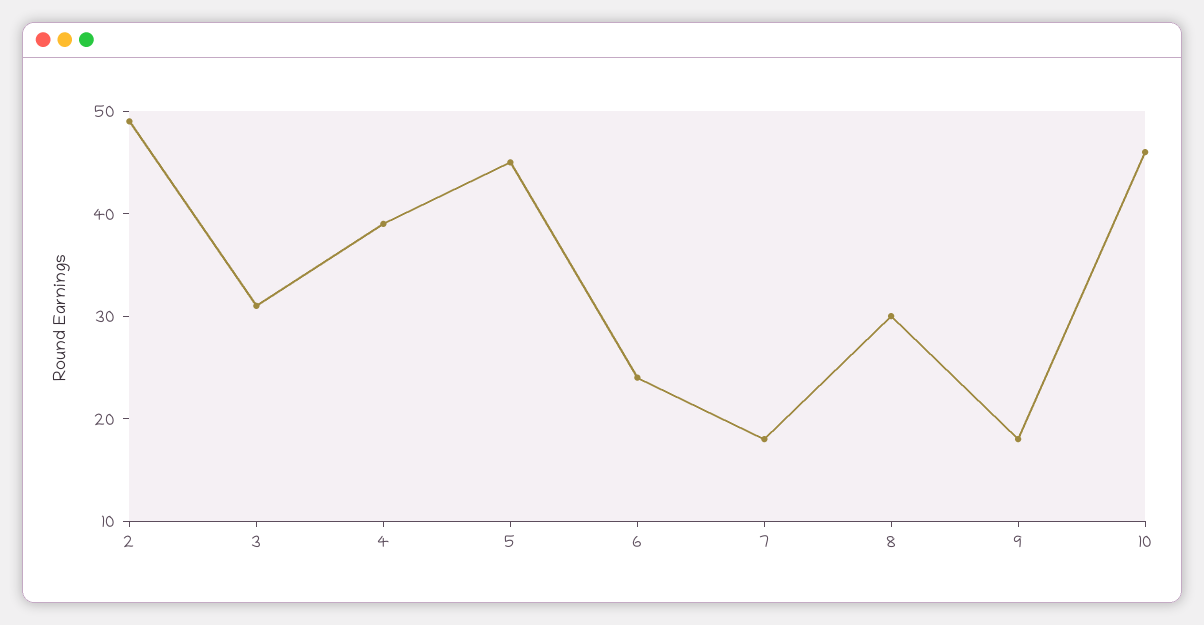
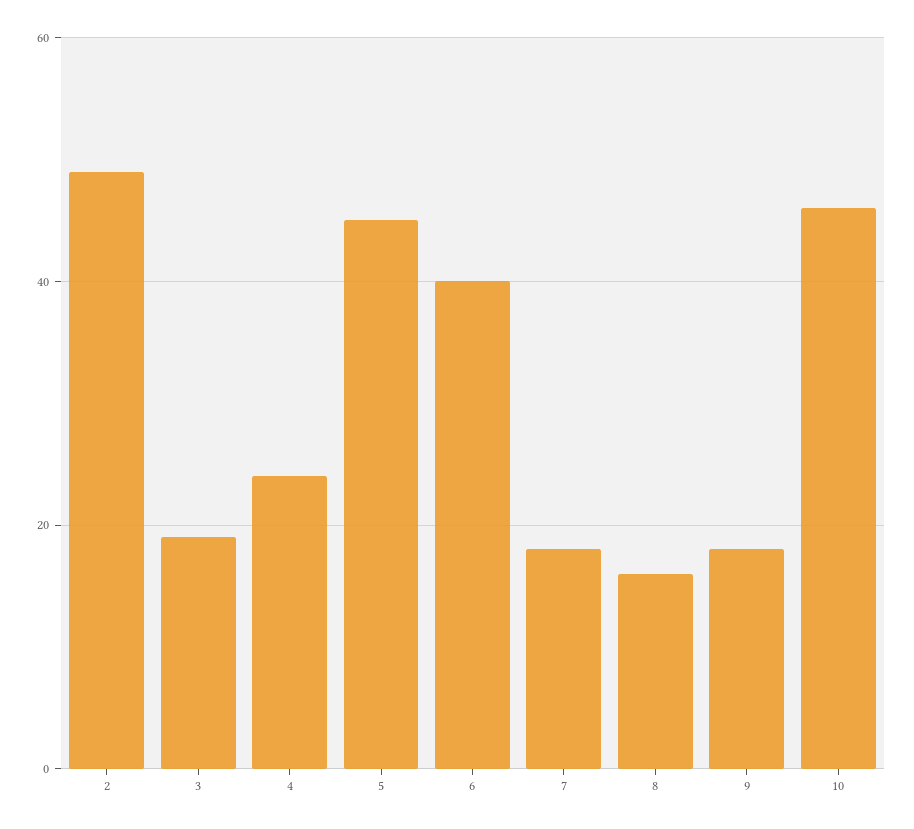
3: 31 -> 20
4: 39 -> 25
6: 24 -> 40
8: 30 -> 15

